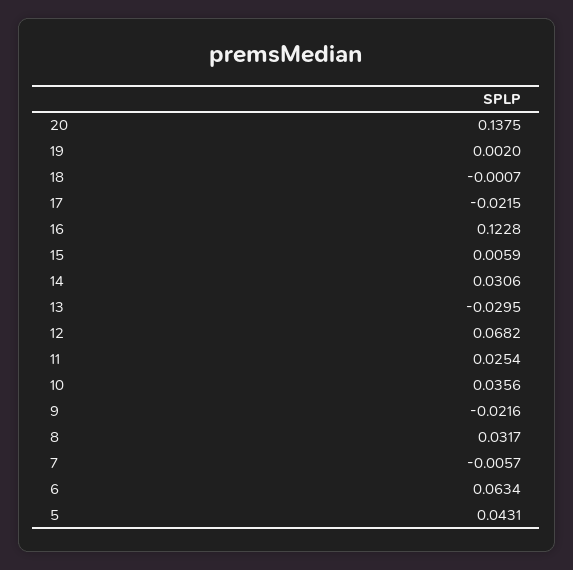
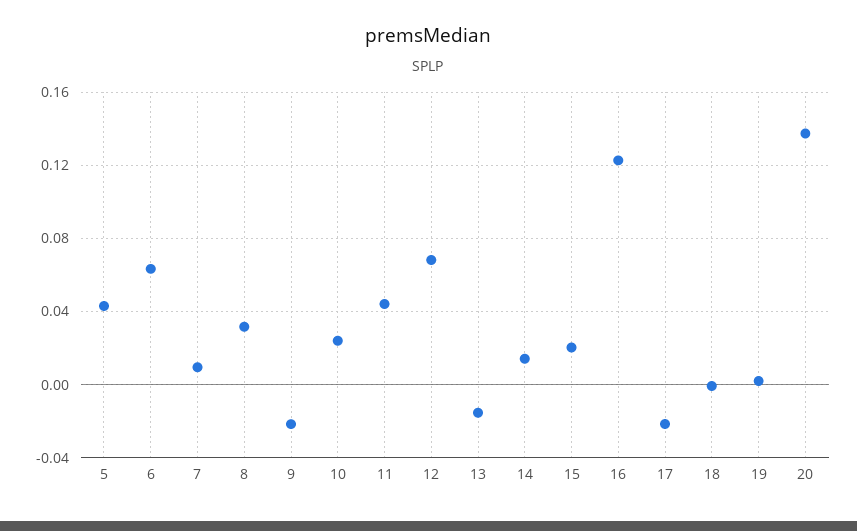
15: 0.0059 -> 0.02
14: 0.0306 -> 0.015
13: -0.0295 -> -0.015
11: 0.0254 -> 0.045
10: 0.0356 -> 0.025
7: -0.0057 -> 0.01

